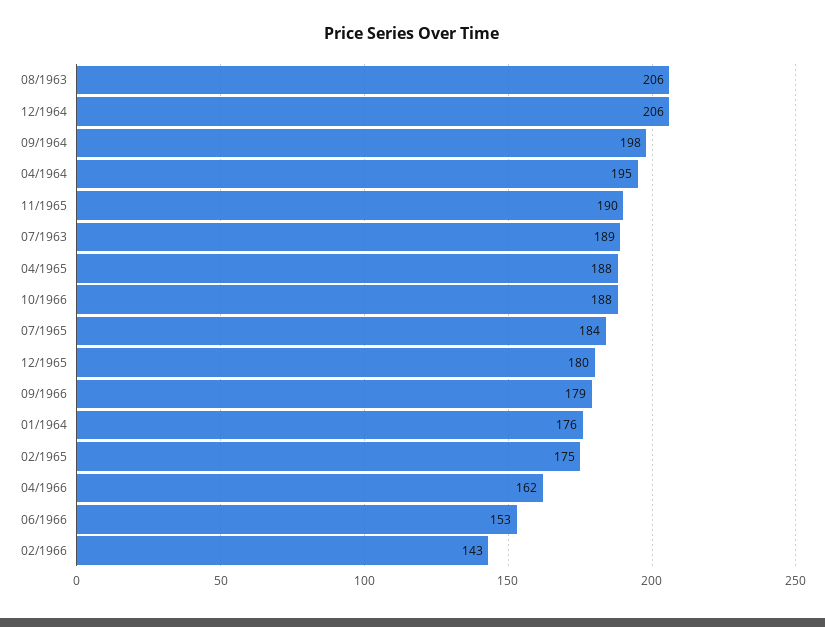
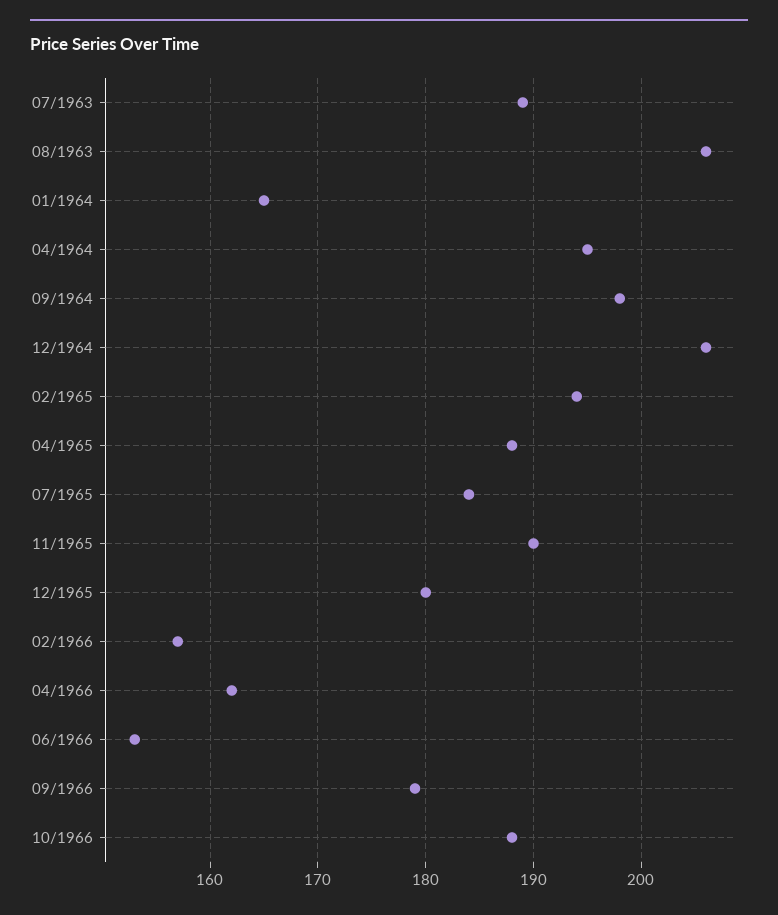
01/1964: 176 -> 165
02/1965: 175 -> 194
02/1966: 143 -> 157

